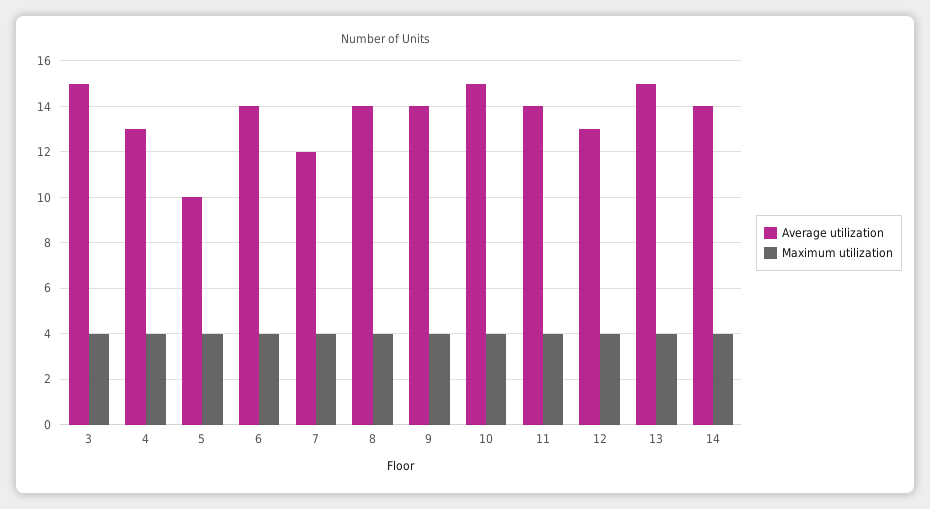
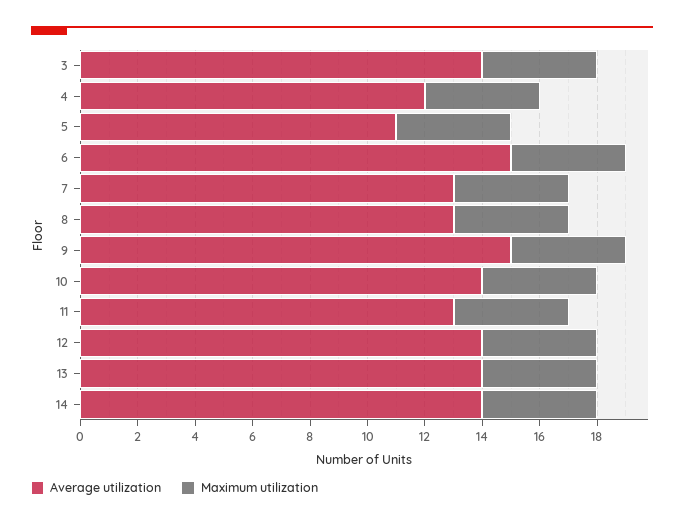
Average utilization, 3: 15 -> 14
Average utilization, 4: 13 -> 12
Average utilization, 5: 10 -> 11
Average utilization, 6: 14 -> 15
Average utilization, 7: 12 -> 13
Average utilization, 8: 14 -> 13
Average utilization, 9: 14 -> 15
Average utilization, 10: 15 -> 14
Average utilization, 11: 14 -> 13
Average utilization, 12: 13 -> 14
Average utilization, 13: 15 -> 14

